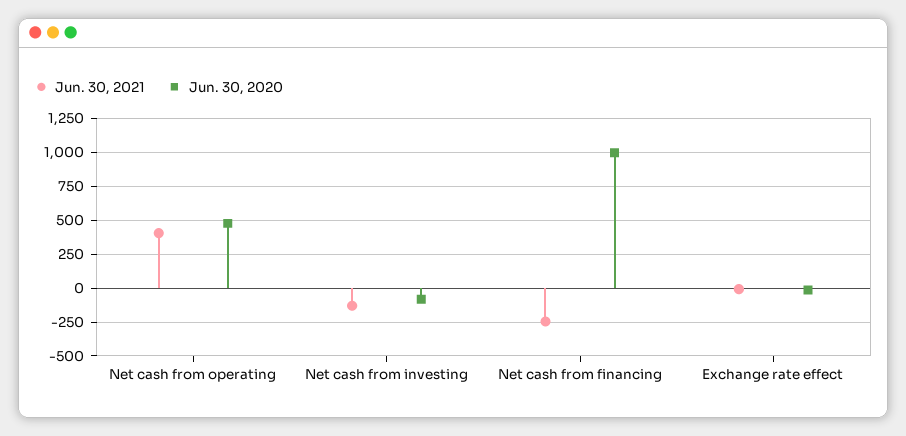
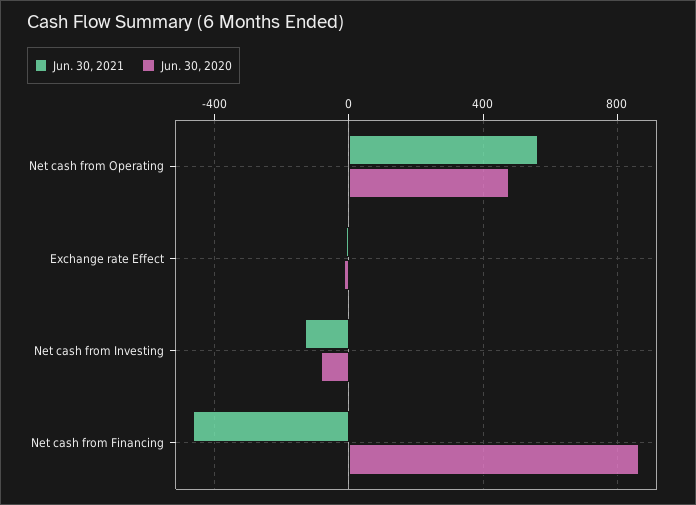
Jun. 30, 2021, Net cash from operating: 400 -> 550
Jun. 30, 2021, Net cash from financing: -250 -> -450
Jun. 30, 2020, Net cash from financing: 1000 -> 850

